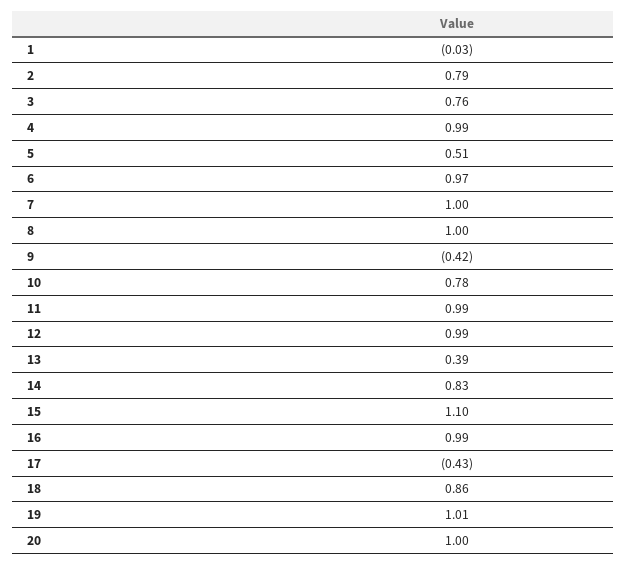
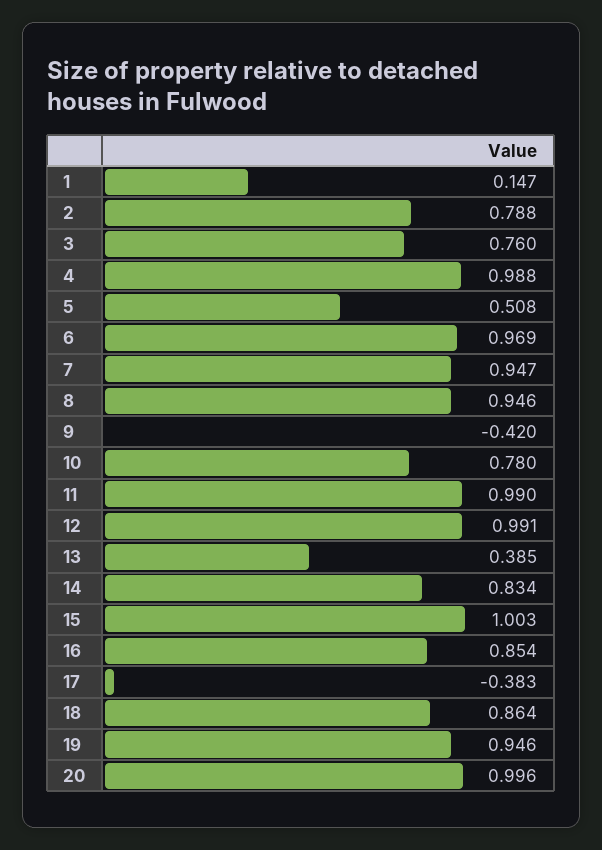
1: -0.03 -> 0.147
7: 1 -> 0.947
8: 1 -> 0.946
15: 1.1 -> 1.003
16: 0.99 -> 0.854
17: -0.43 -> -0.383
19: 1.01 -> 0.946

